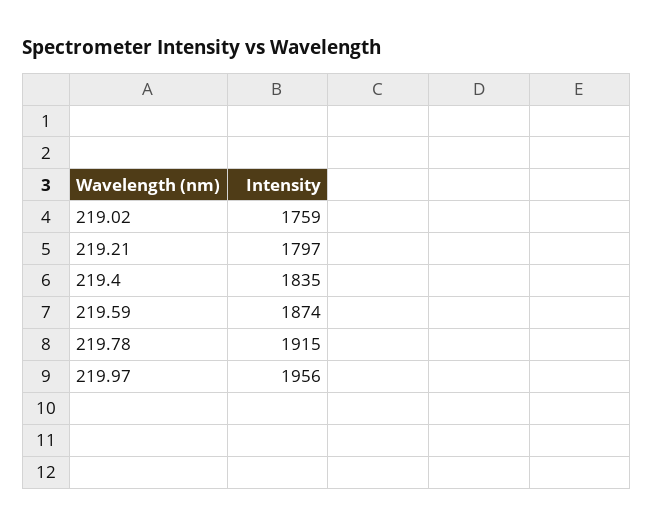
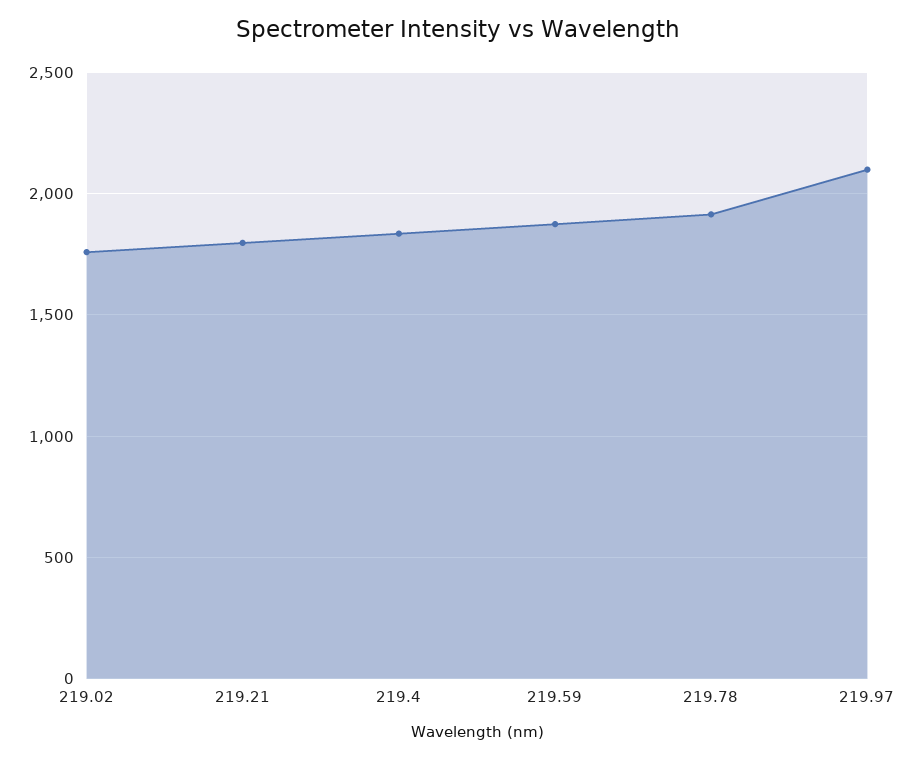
219.97: 1956 -> 2100

